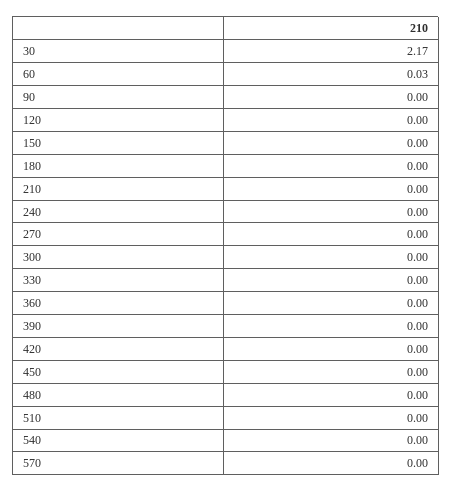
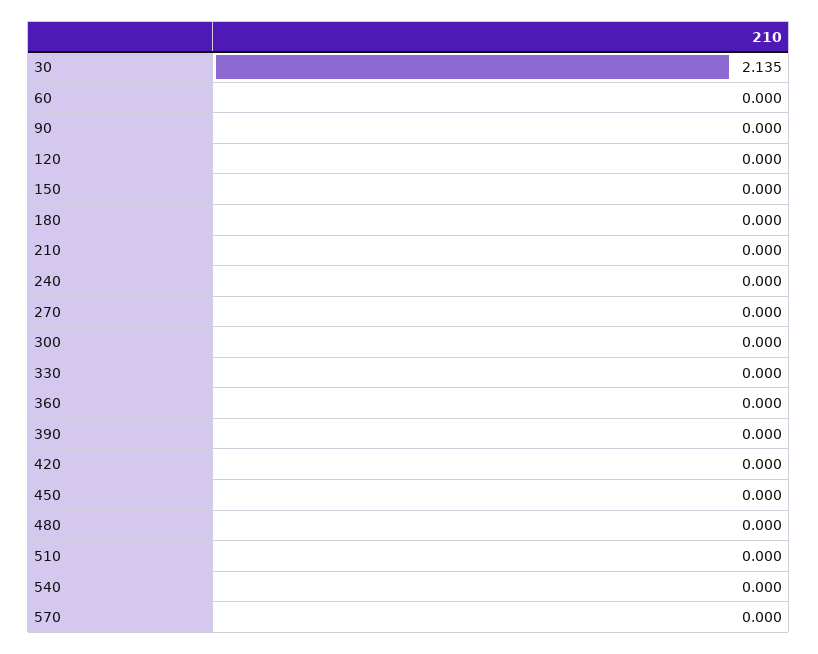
30: 2.17 -> 2.135
60: 0.03 -> 0

